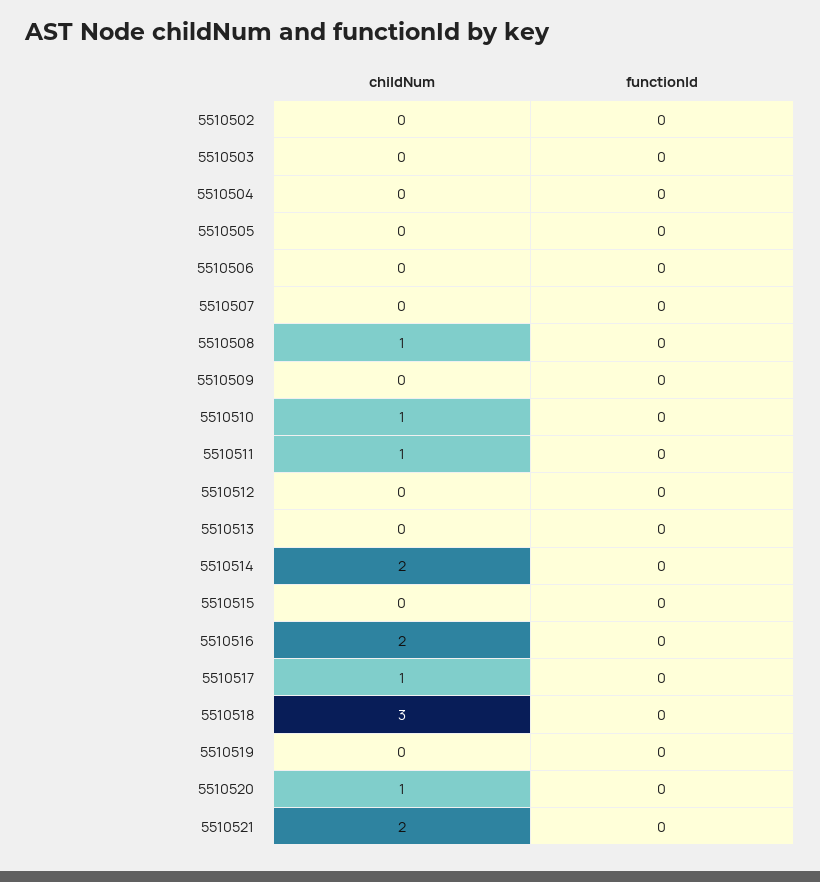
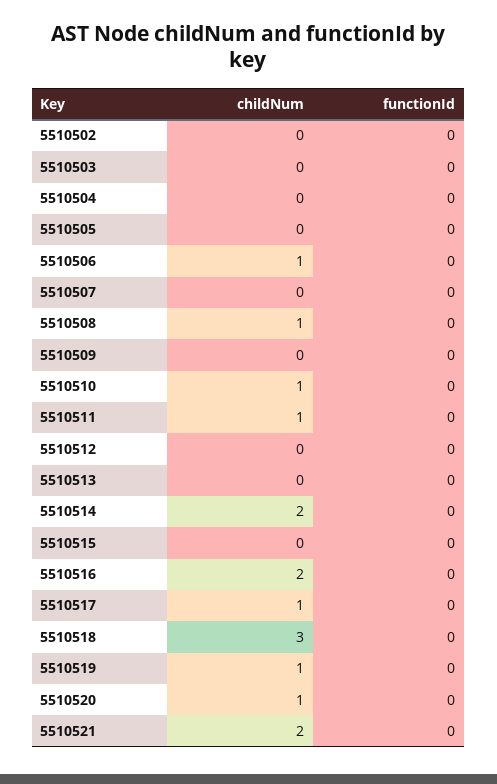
childNum, 5510506: 0 -> 1
childNum, 5510519: 0 -> 1

